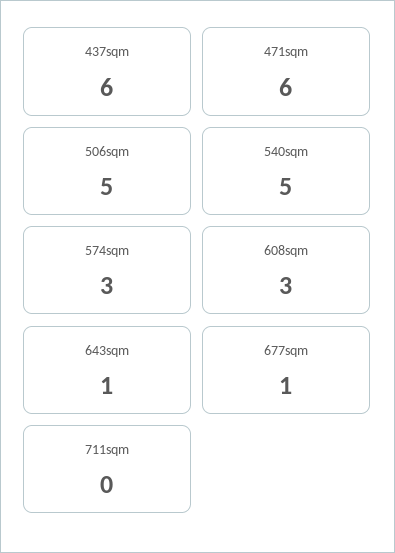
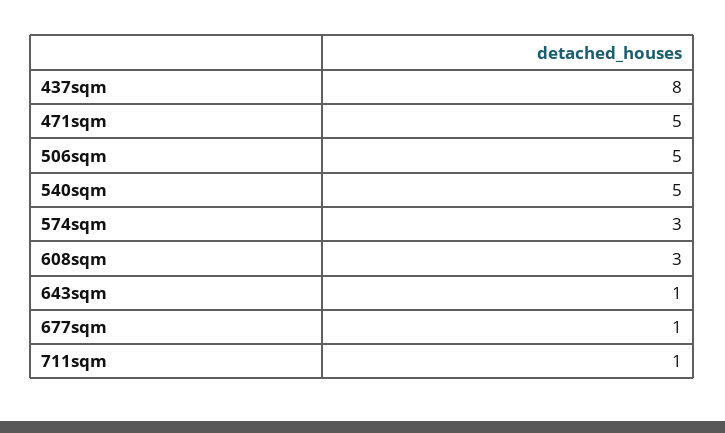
437sqm: 6 -> 8
471sqm: 6 -> 5
711sqm: 0 -> 1

